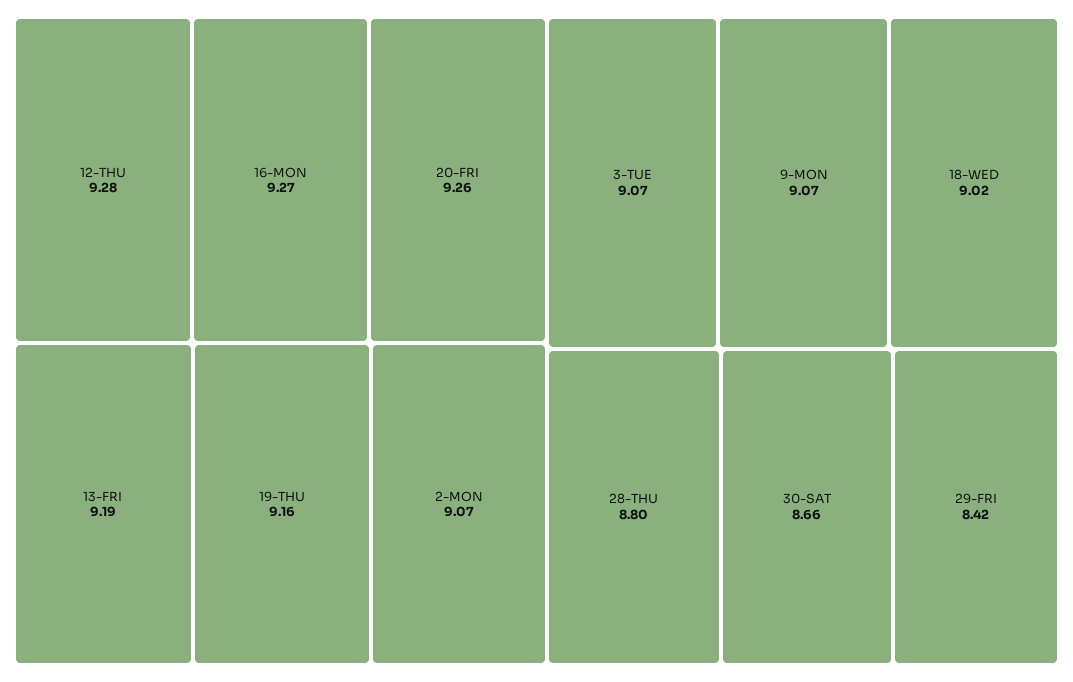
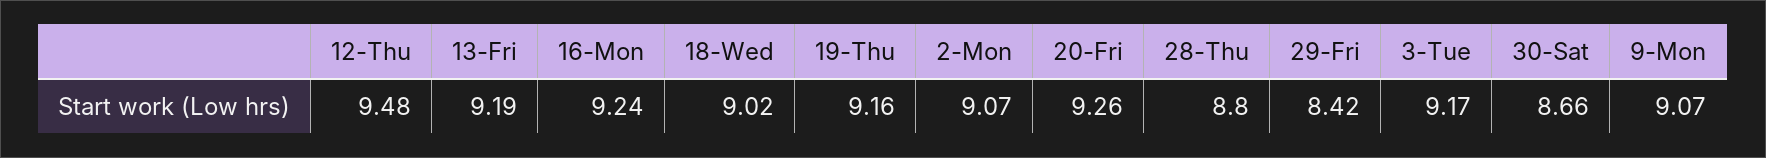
12-THU: 9.28 -> 9.48
16-MON: 9.27 -> 9.24
3-TUE: 9.07 -> 9.17

